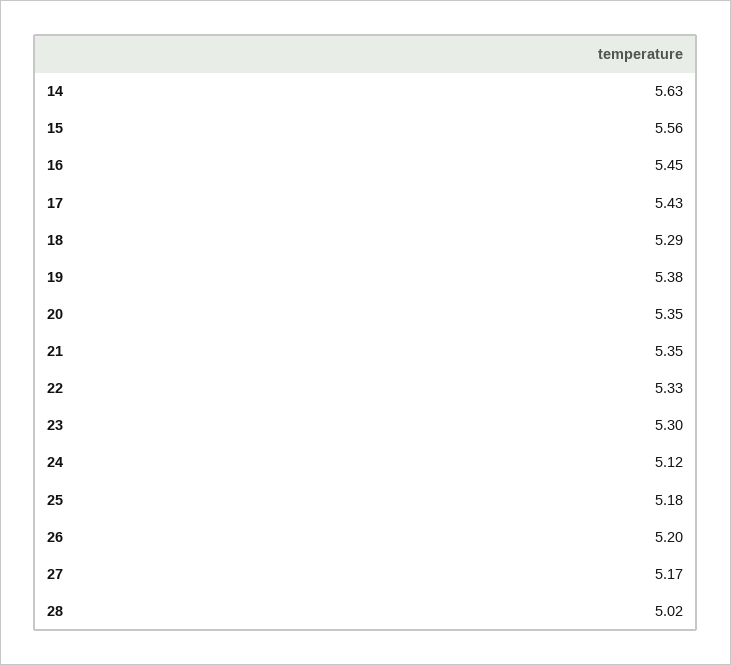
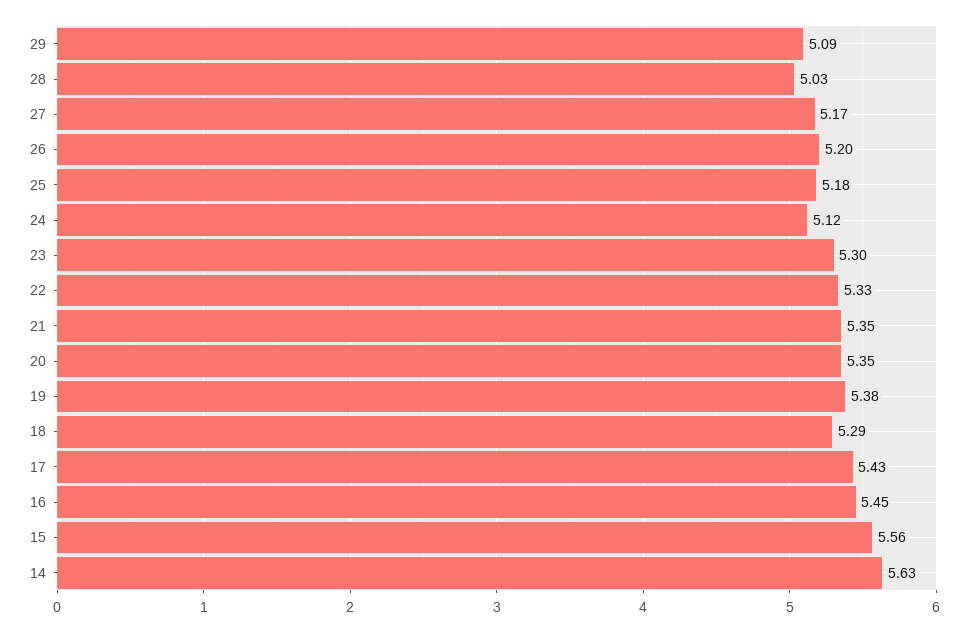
28: 5.02 -> 5.03
29: none -> 5.09

